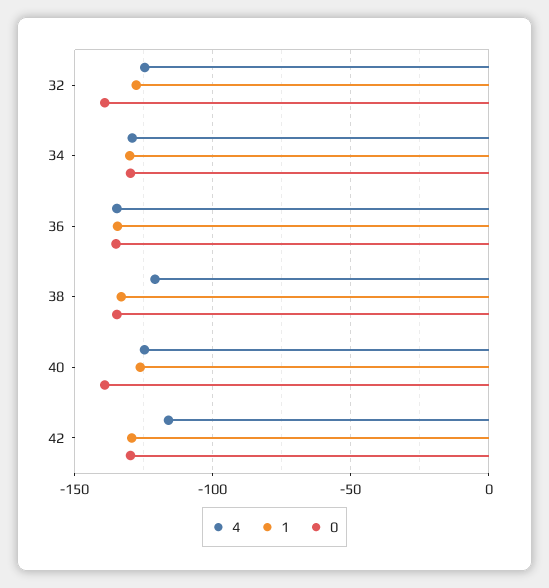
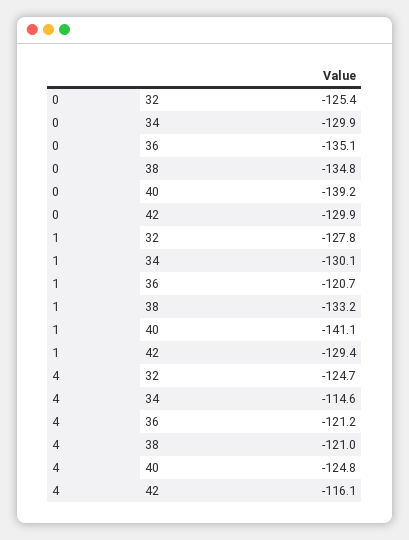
0, 32: -140 -> -125.4
4, 34: -130 -> -114.6
4, 36: -135 -> -121.2
1, 36: -135 -> -120.7
1, 40: -125 -> -141.1

